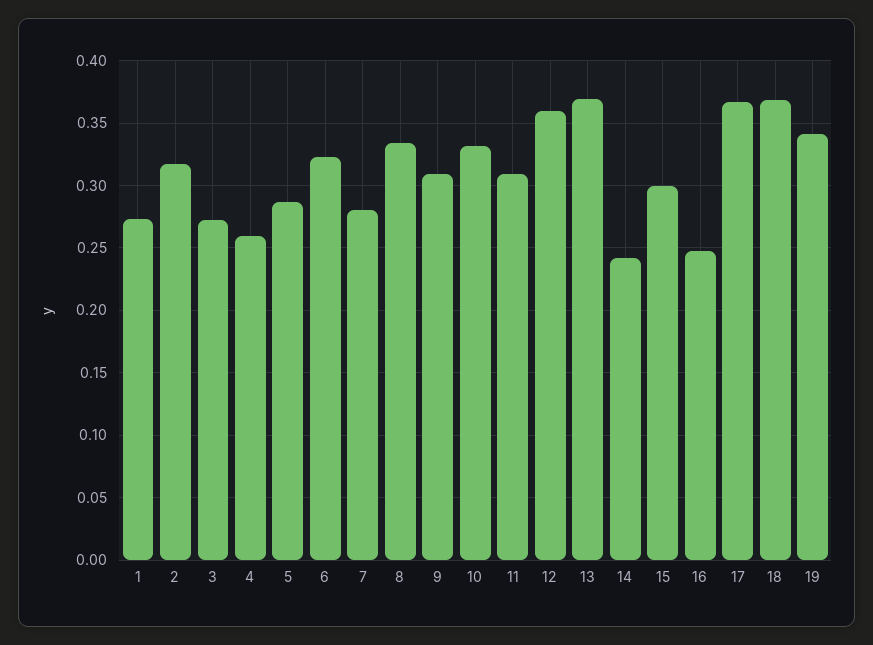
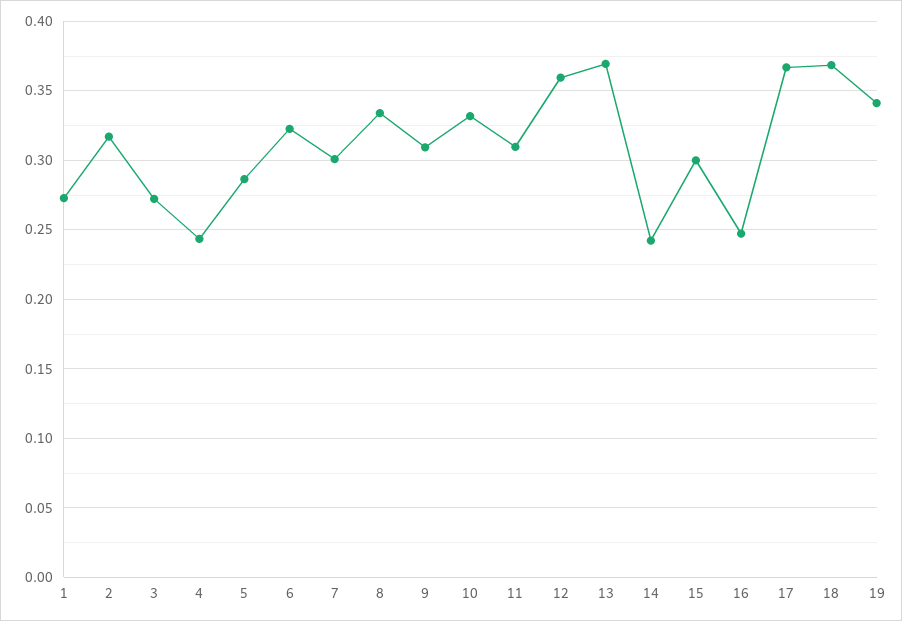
4: 0.26 -> 0.245
7: 0.28 -> 0.3

